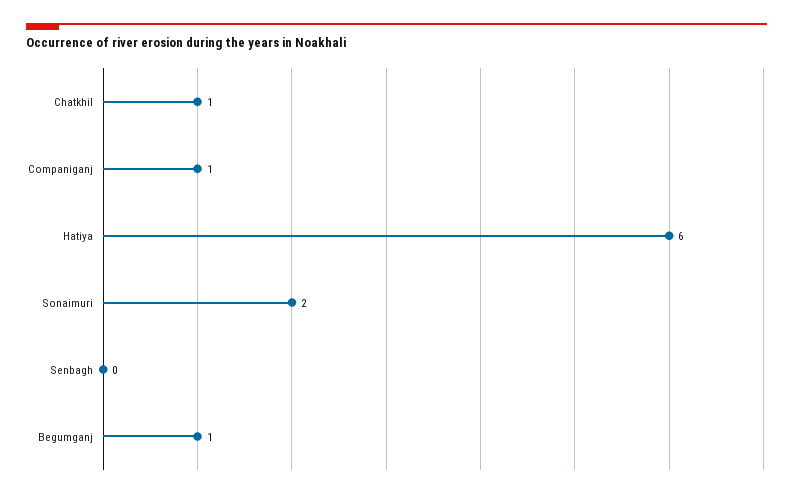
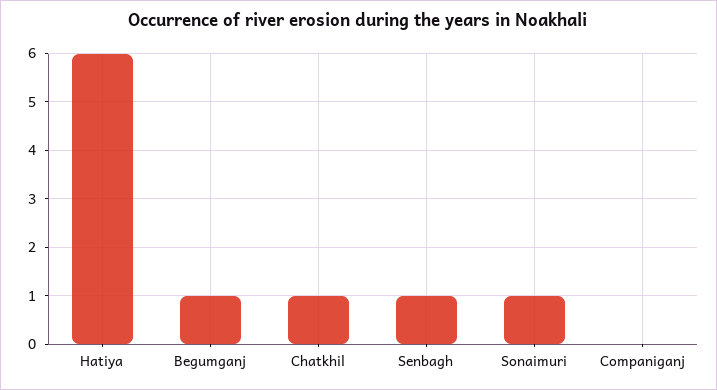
Companiganj: 1 -> 0
Sonaimuri: 2 -> 1
Senbagh: 0 -> 1

